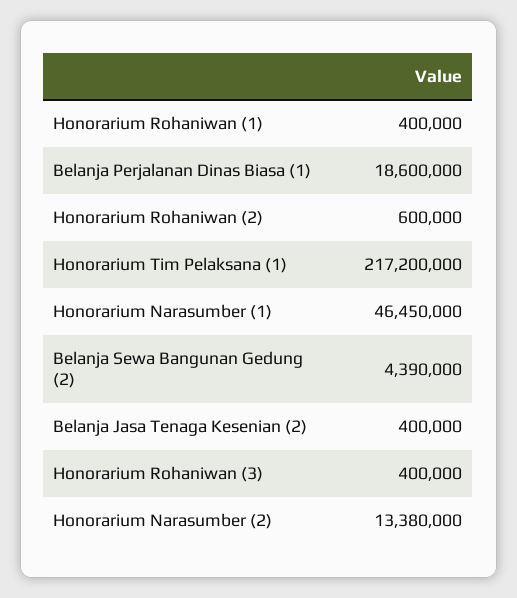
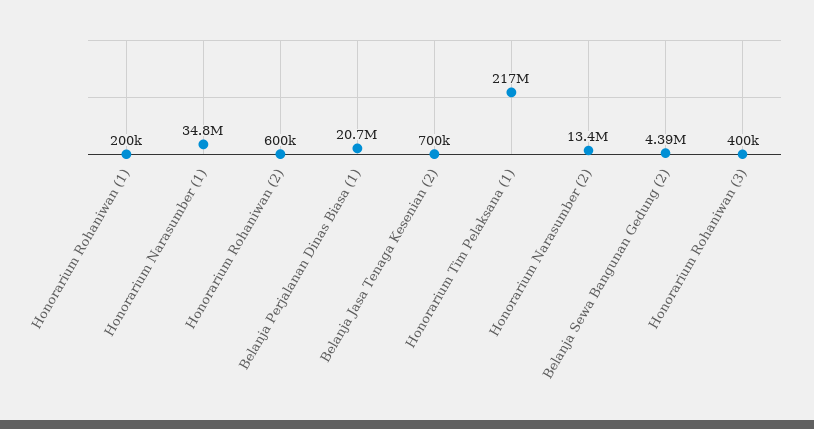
Honorarium Rohaniwan (1): 400000 -> 200000
Belanja Perjalanan Dinas Biasa (1): 18600000 -> 20700000
Honorarium Narasumber (1): 46450000 -> 34800000
Belanja Jasa Tenaga Kesenian (2): 400000 -> 700000

